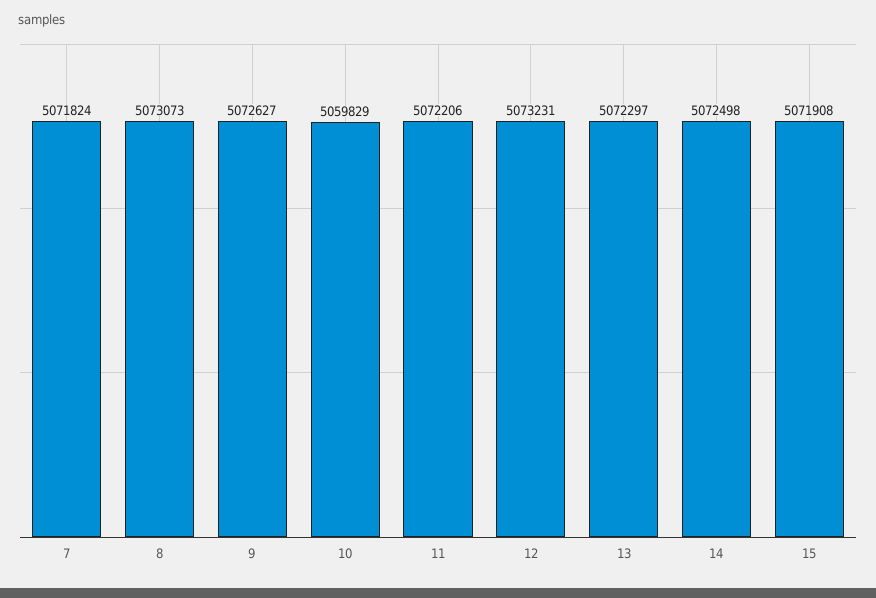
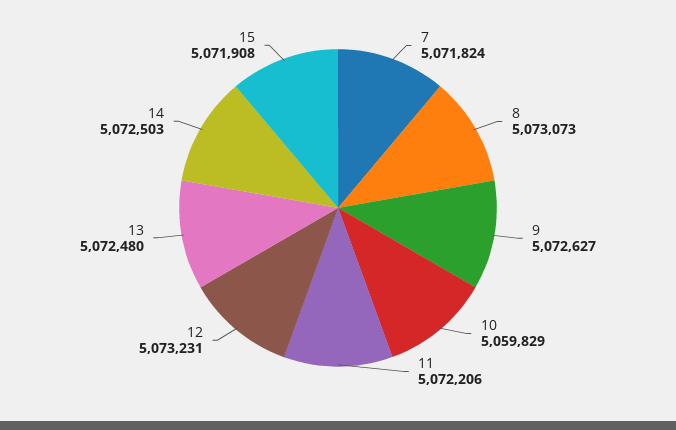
13: 5072297 -> 5072480
14: 5072498 -> 5072503

